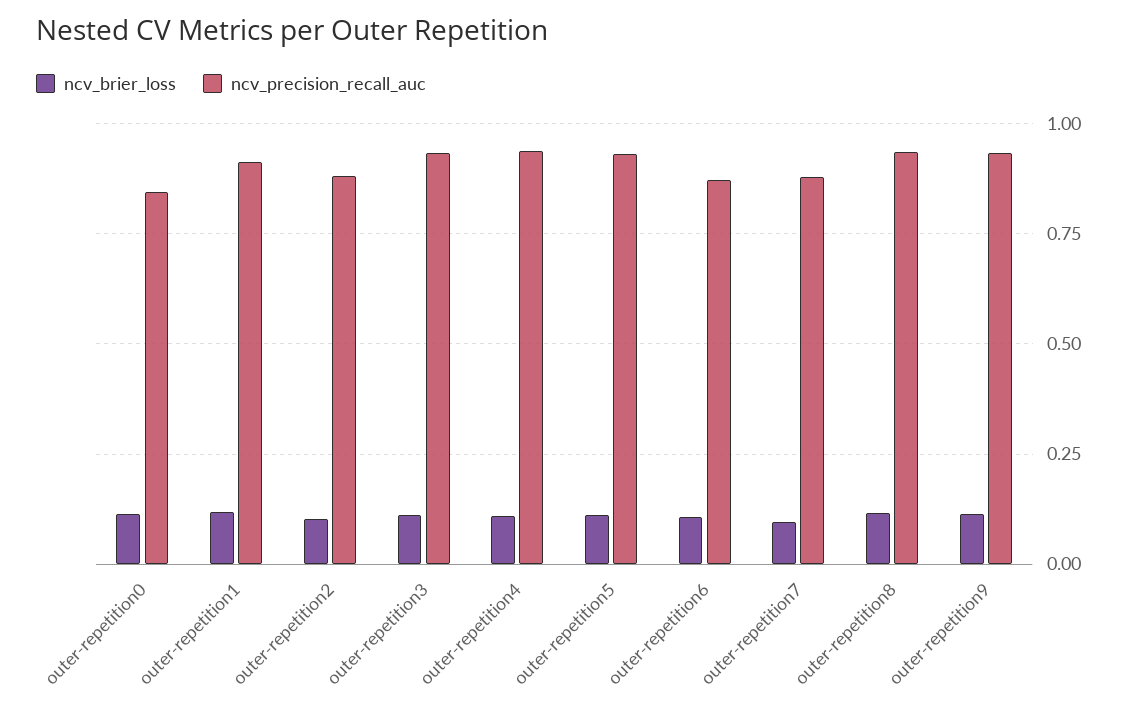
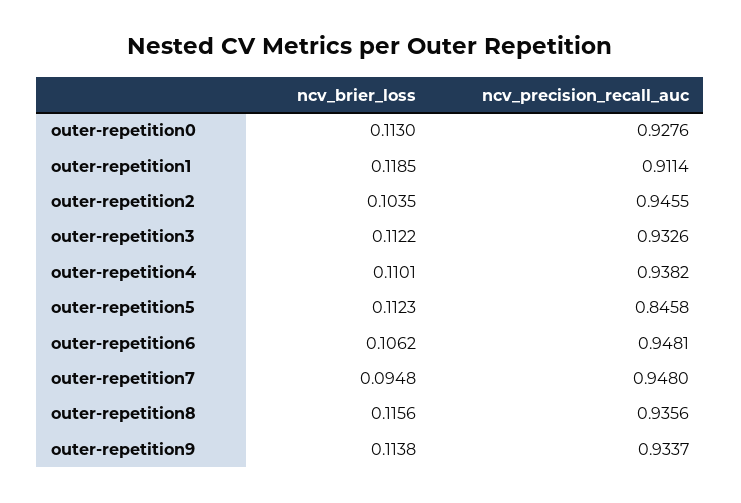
ncv_precision_recall_auc, outer-repetition0: 0.85 -> 0.9276
ncv_precision_recall_auc, outer-repetition2: 0.875 -> 0.9455
ncv_precision_recall_auc, outer-repetition5: 0.925 -> 0.8458
ncv_precision_recall_auc, outer-repetition6: 0.875 -> 0.9481
ncv_precision_recall_auc, outer-repetition7: 0.875 -> 0.948

